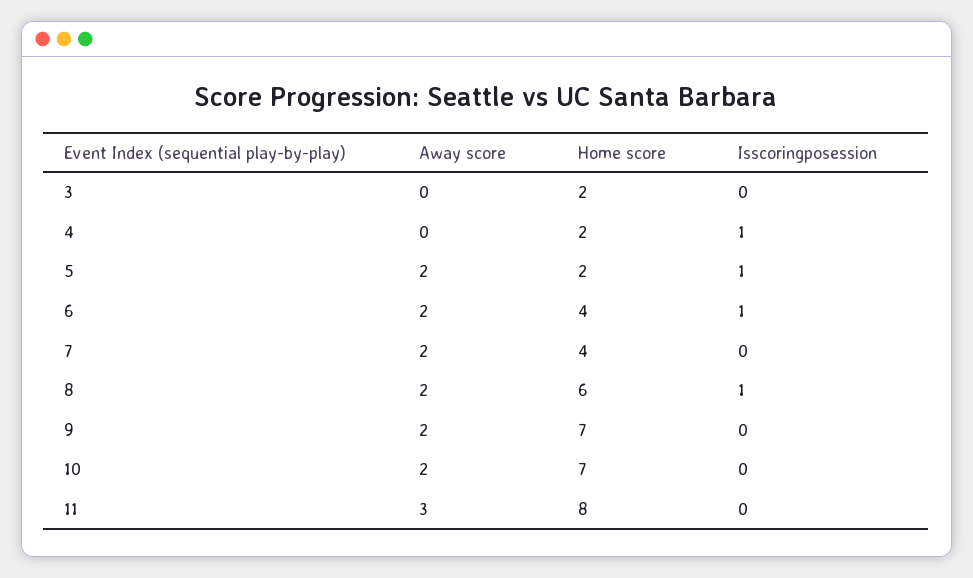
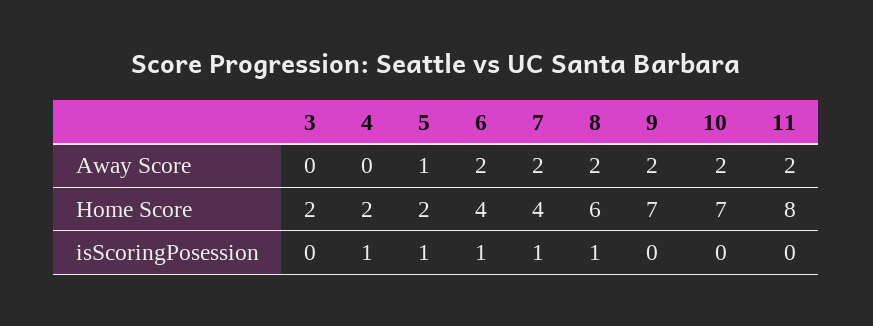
Away score, 5: 2 -> 1
Isscoringposession, 7: 0 -> 1
Away score, 11: 3 -> 2

